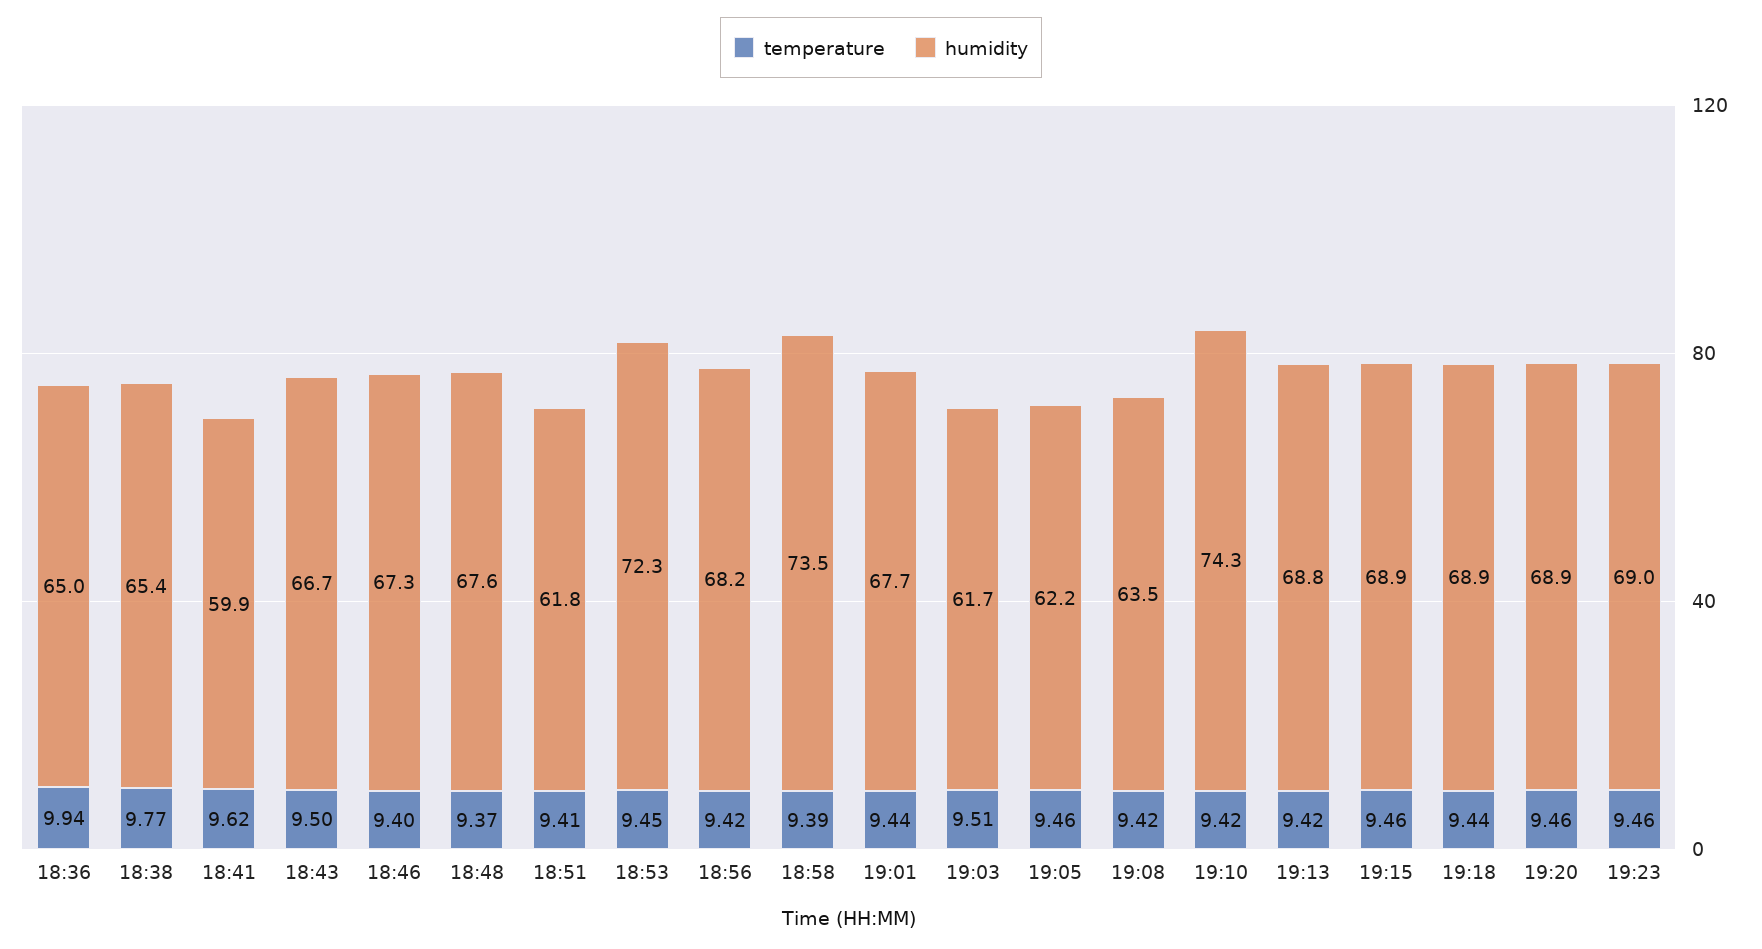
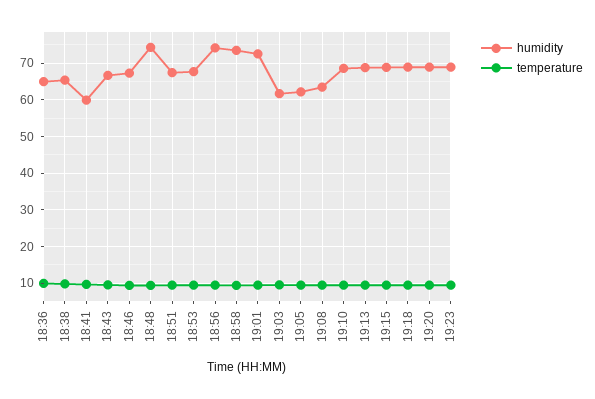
humidity, 18:48: 67.6 -> 74
humidity, 18:51: 61.8 -> 68
humidity, 18:53: 72.3 -> 68
humidity, 18:56: 68.2 -> 74
humidity, 19:01: 67.7 -> 72
humidity, 19:10: 74.3 -> 68

